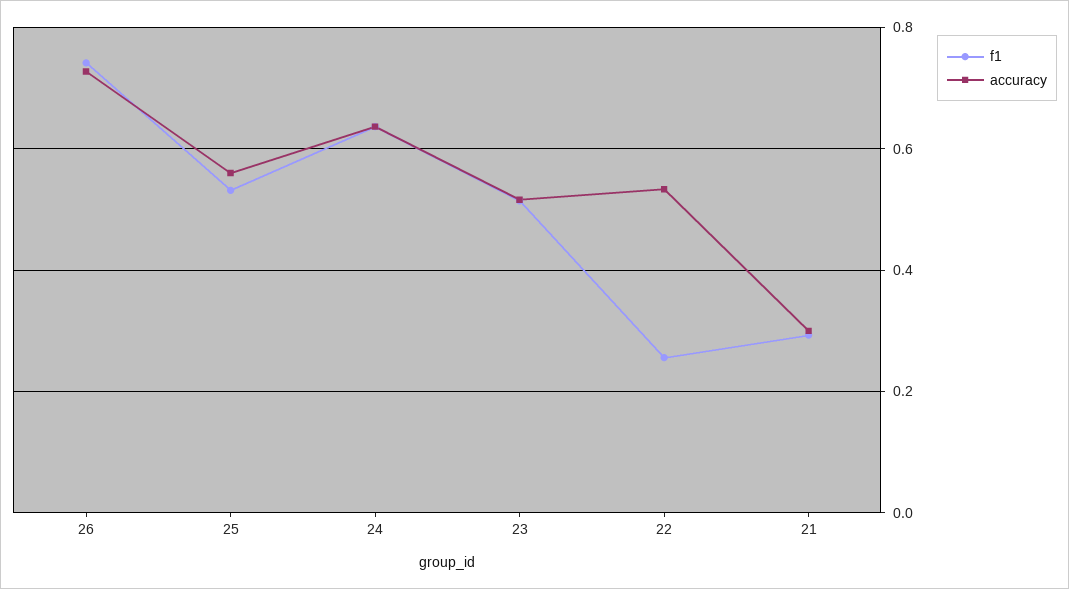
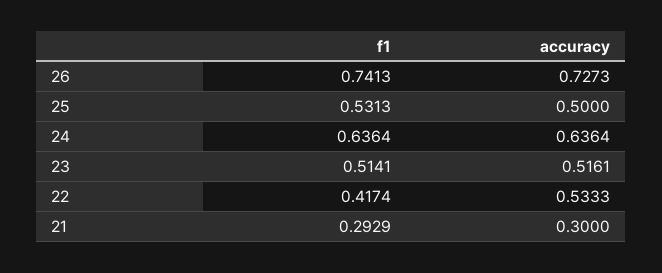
accuracy, 25: 0.56 -> 0.5
f1, 22: 0.26 -> 0.4174

